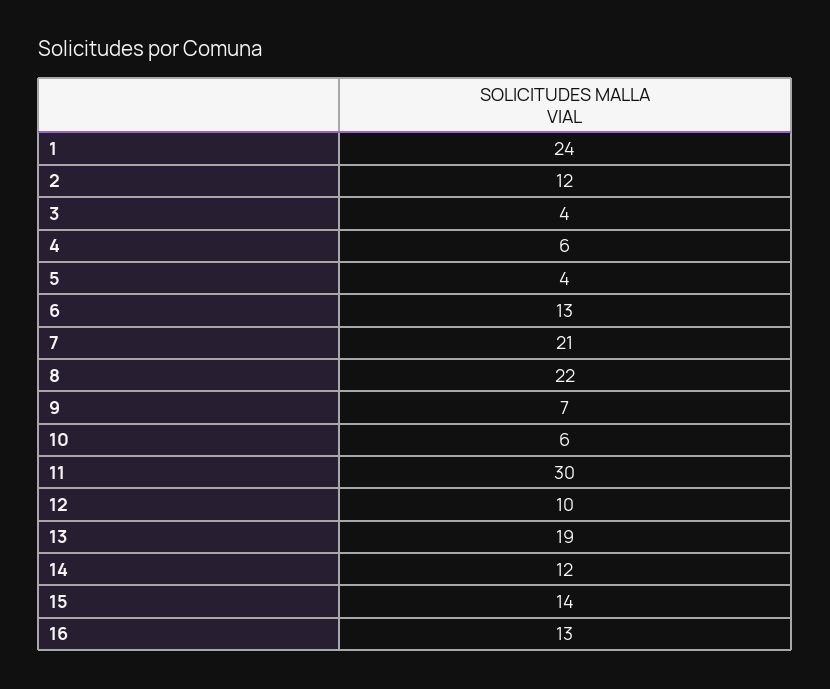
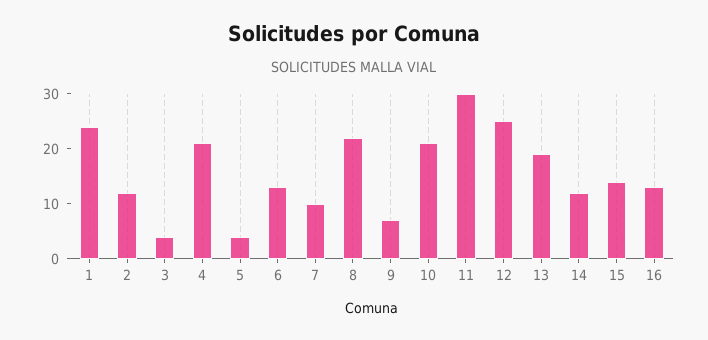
4: 6 -> 20
7: 21 -> 10
10: 6 -> 20
12: 10 -> 25

